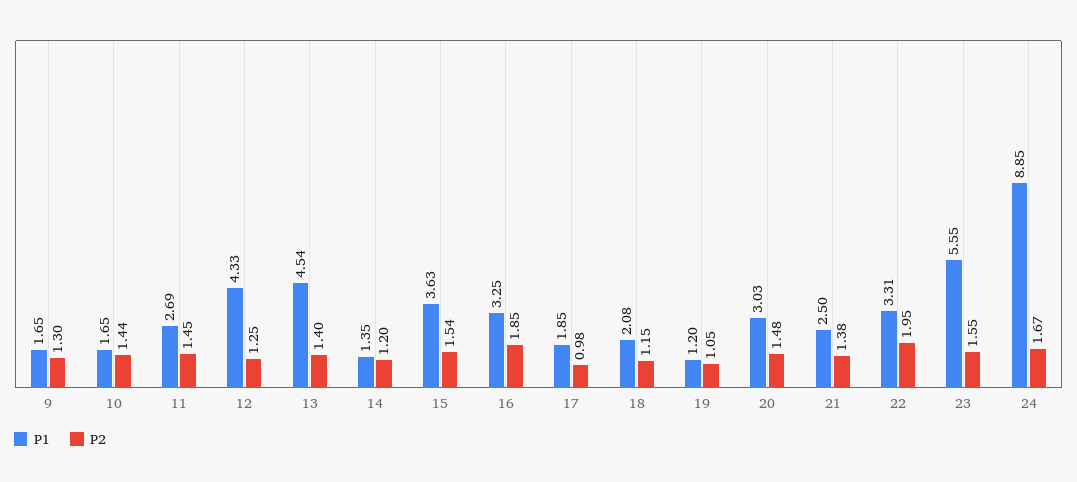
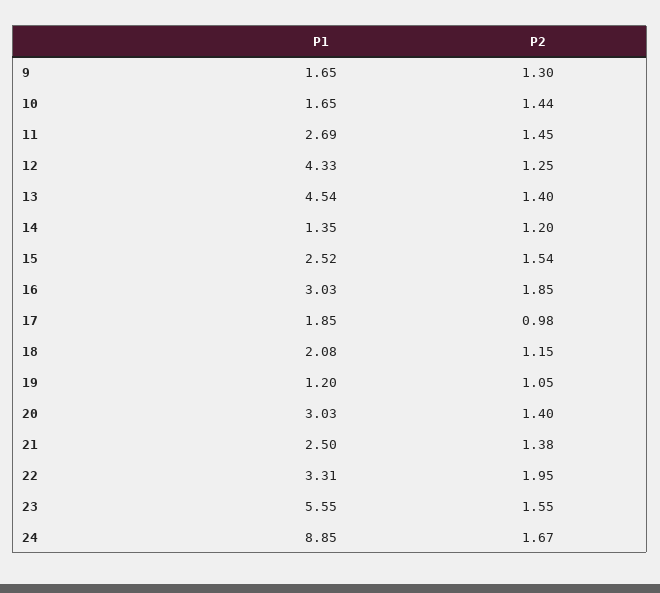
P1, 15: 3.63 -> 2.52
P1, 16: 3.25 -> 3.03
P2, 20: 1.48 -> 1.4

